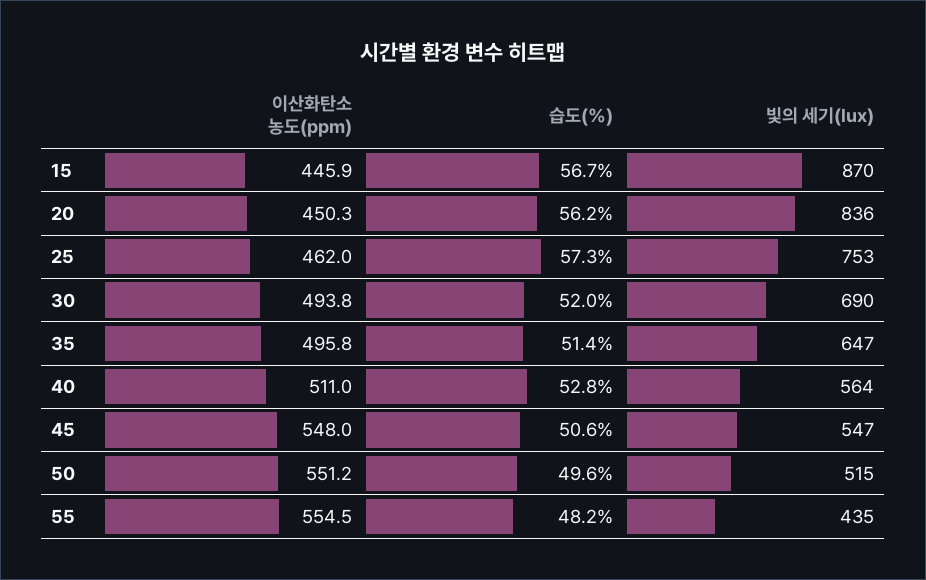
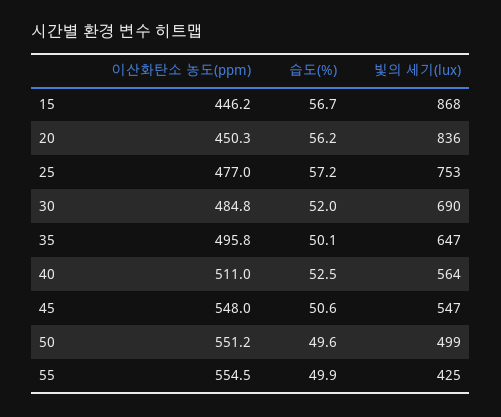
이산화탄소 농도(ppm), 15: 445.9 -> 446.2
빛의 세기(lux), 15: 870 -> 868
이산화탄소 농도(ppm), 25: 462 -> 477
습도(%), 25: 57.3 -> 57.2
이산화탄소 농도(ppm), 30: 493.8 -> 484.8
습도(%), 35: 51.4 -> 50.1
습도(%), 40: 52.8 -> 52.5
빛의 세기(lux), 50: 515 -> 499
습도(%), 55: 48.2 -> 49.9
빛의 세기(lux), 55: 435 -> 425

